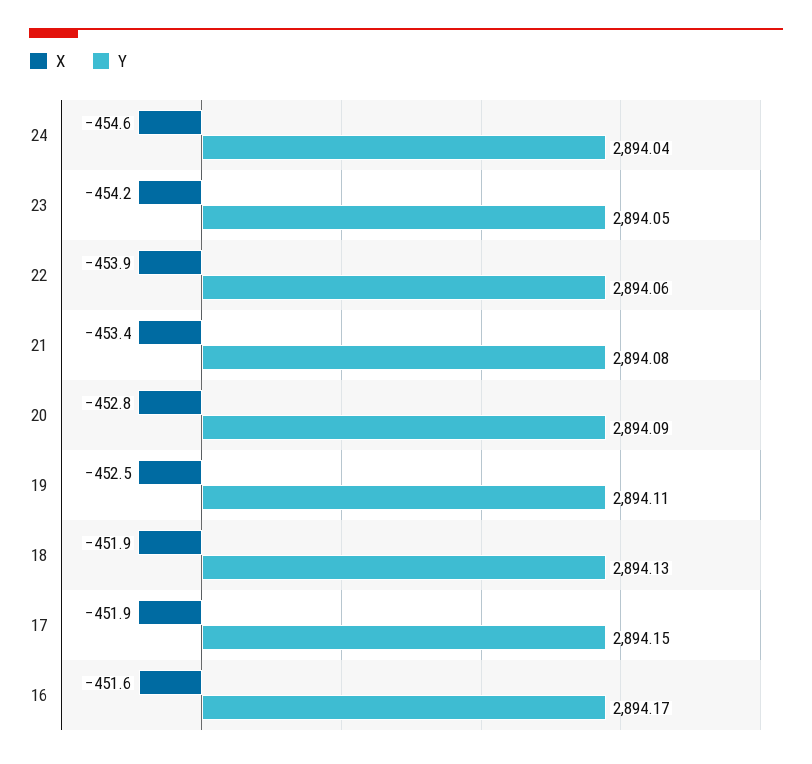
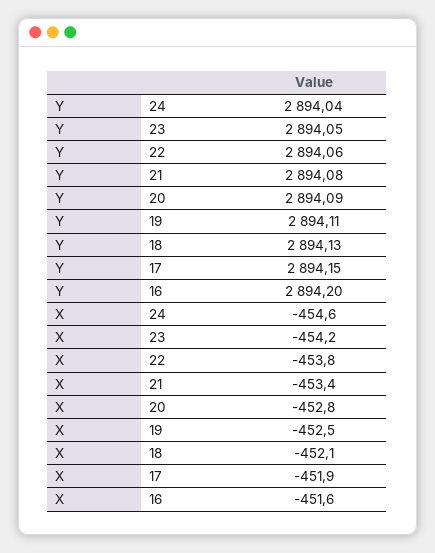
X, 22: -453.9 -> -453.8
X, 18: -451.9 -> -452.1
Y, 16: 2894.17 -> 2894.2

